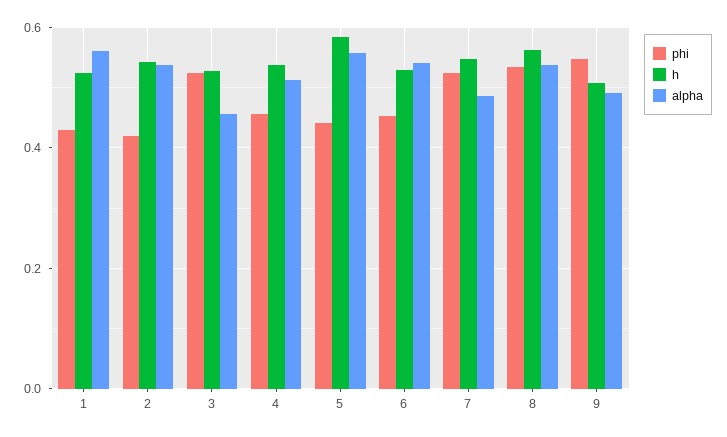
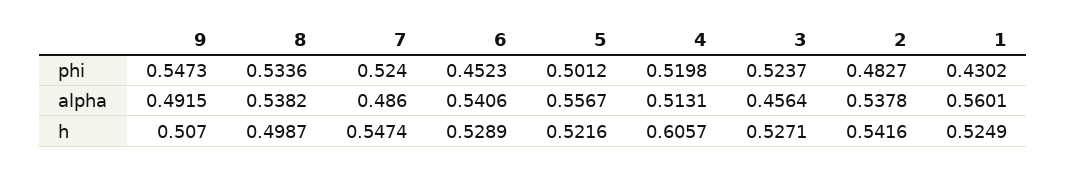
phi, 2: 0.42 -> 0.4827
phi, 4: 0.46 -> 0.5198
h, 4: 0.54 -> 0.6057
phi, 5: 0.44 -> 0.5012
h, 5: 0.58 -> 0.5216
h, 8: 0.56 -> 0.4987

